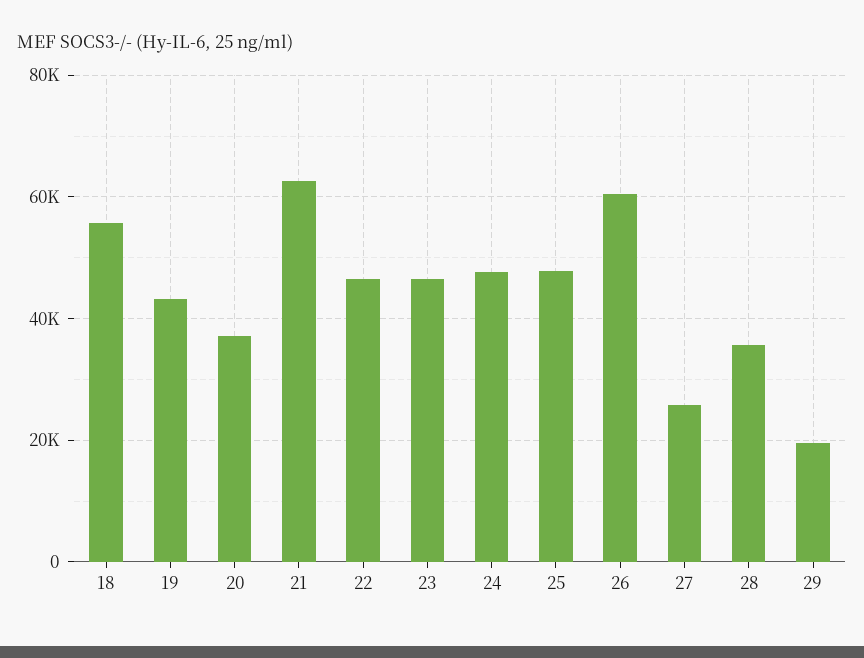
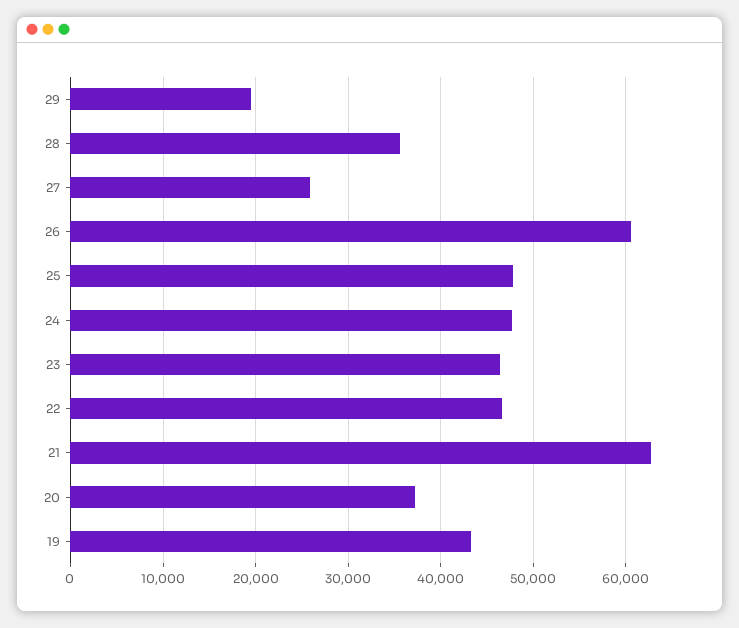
18: 56000 -> none

